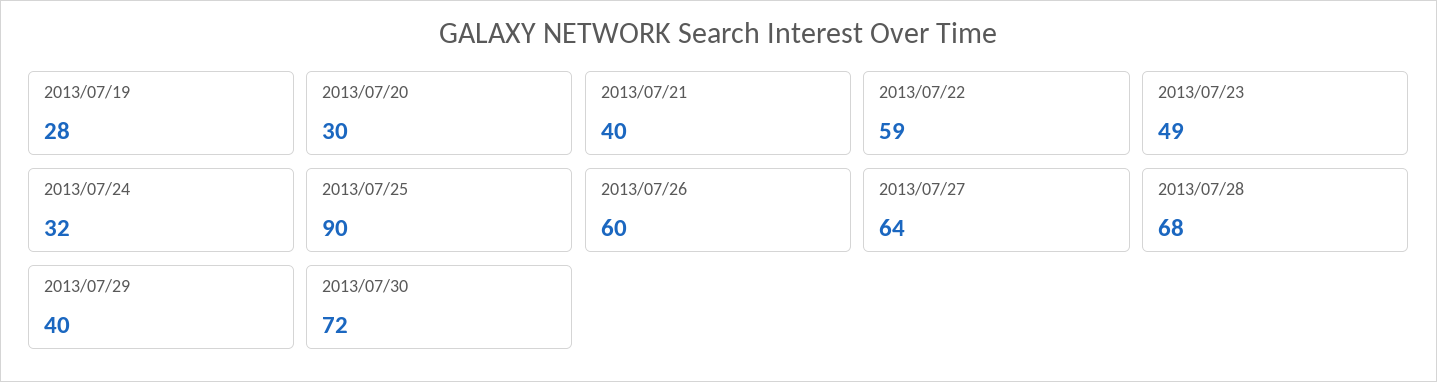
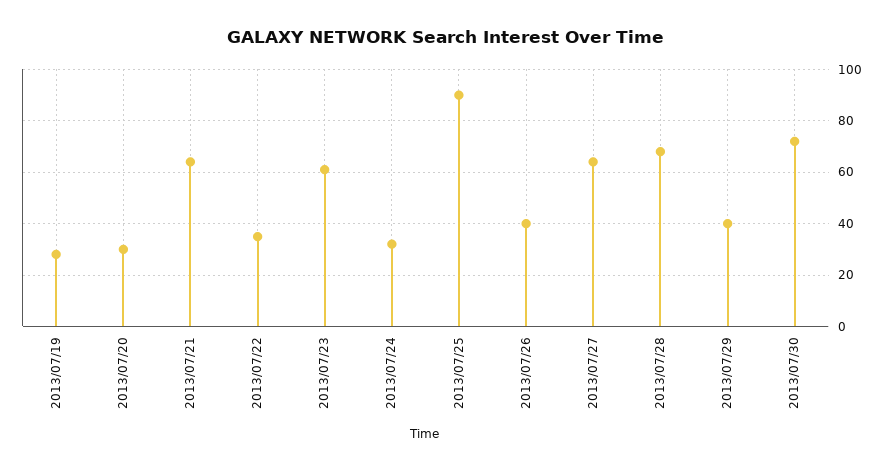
2013/07/21: 40 -> 65
2013/07/22: 59 -> 35
2013/07/23: 49 -> 60
2013/07/26: 60 -> 40

